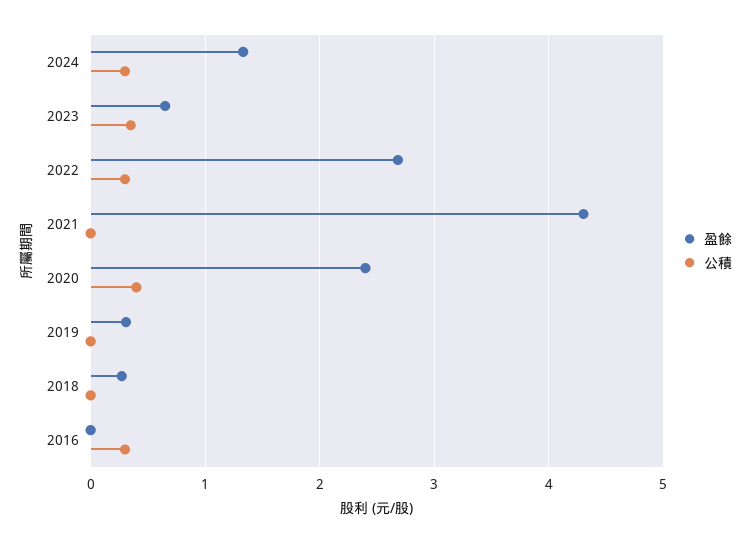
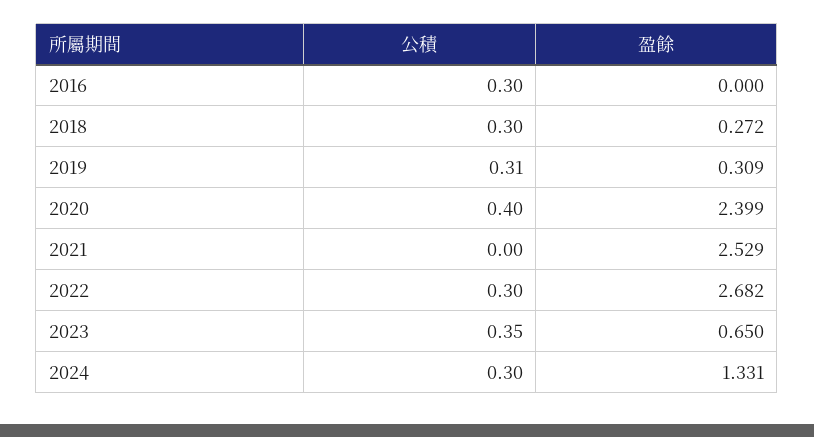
盈餘, 2021: 4.3 -> 2.529
公積, 2019: 0 -> 0.31
公積, 2018: 0 -> 0.3

